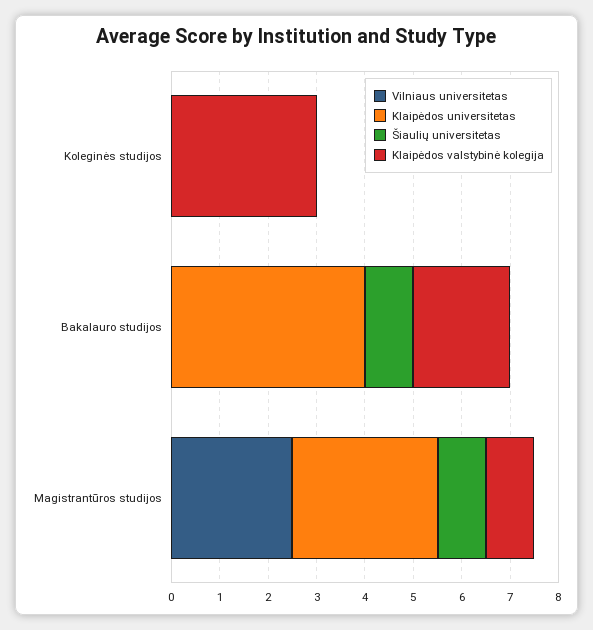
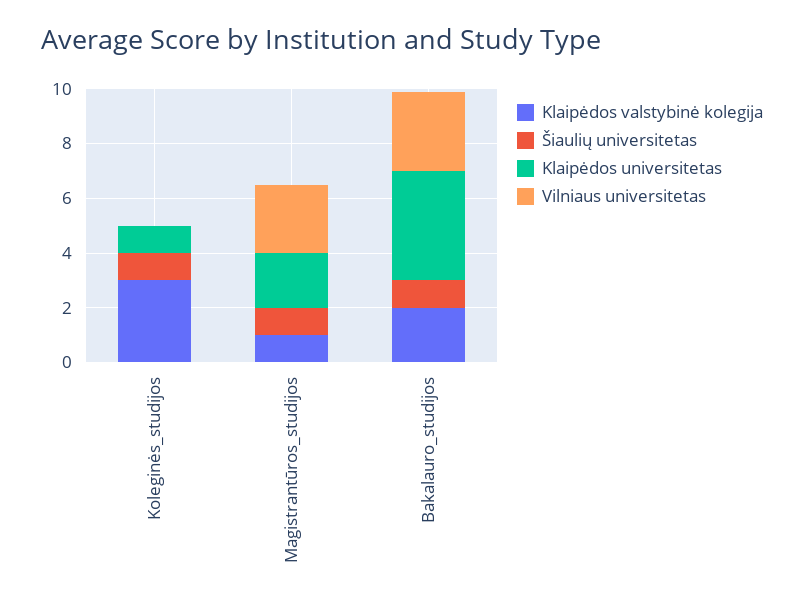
Klaipėdos universitetas, Koleginės studijos: 0 -> 1
Šiaulių universitetas, Koleginės studijos: 0 -> 1
Vilniaus universitetas, Bakalauro studijos: 0 -> 3
Klaipėdos universitetas, Magistrantūros studijos: 3 -> 2

